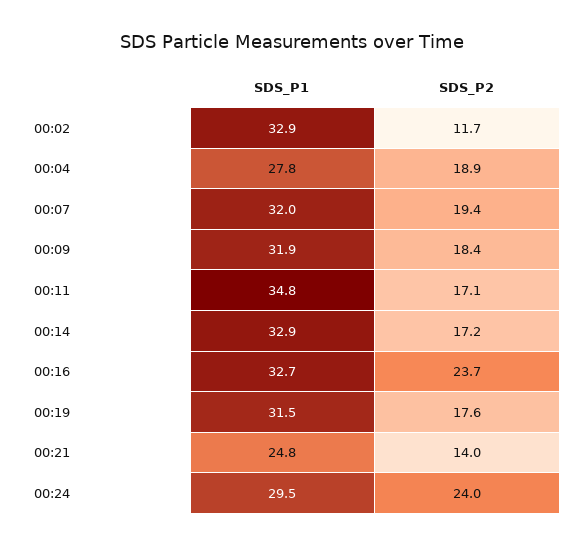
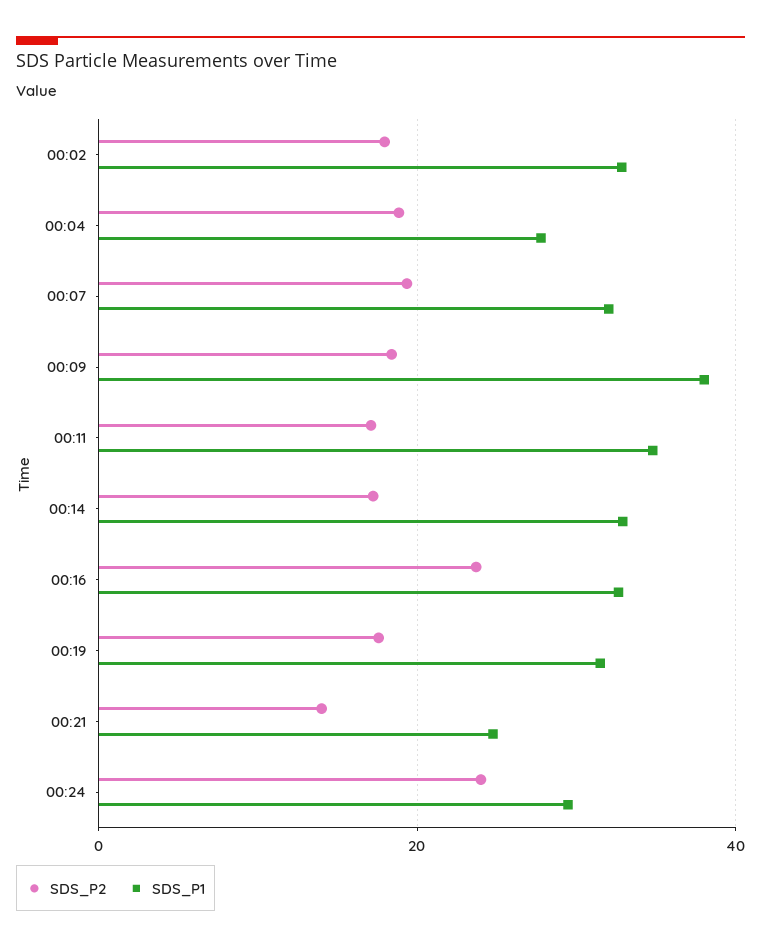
SDS_P2, 00:02: 11.7 -> 18
SDS_P1, 00:09: 31.9 -> 38

